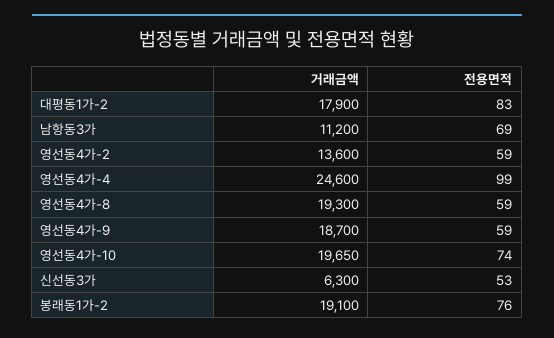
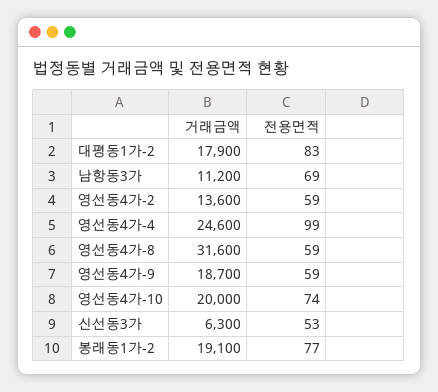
거래금액, 영선동4가-8: 19300 -> 31600
거래금액, 영선동4가-10: 19650 -> 20000
전용면적, 봉래동1가-2: 76 -> 77

